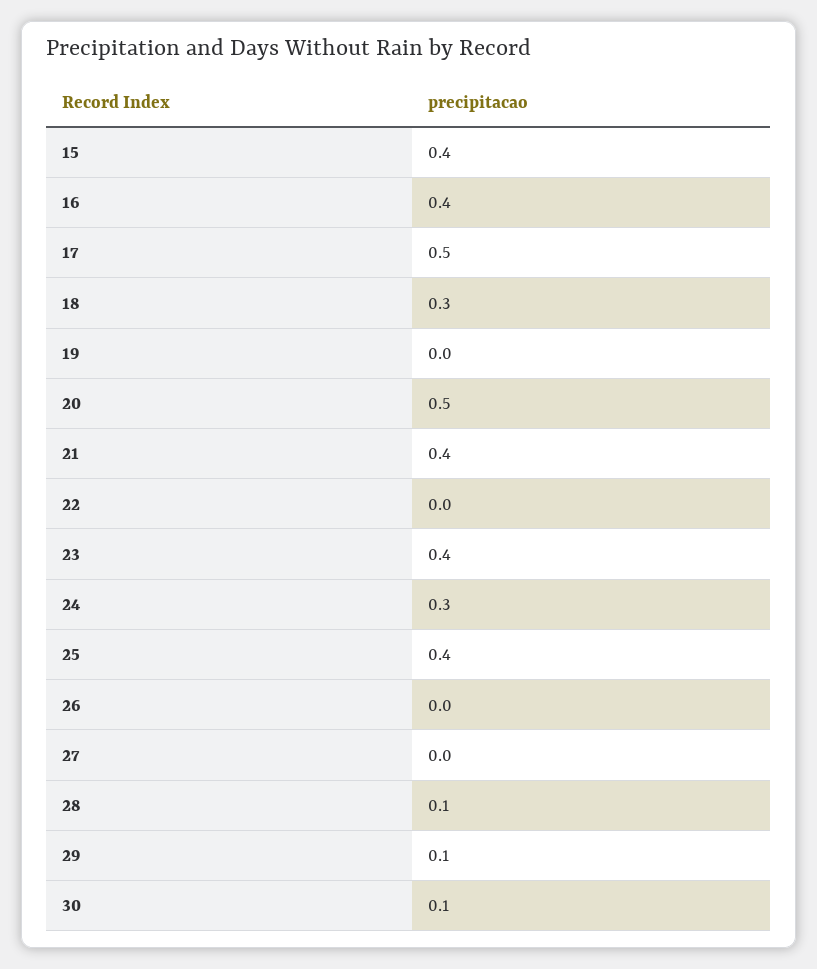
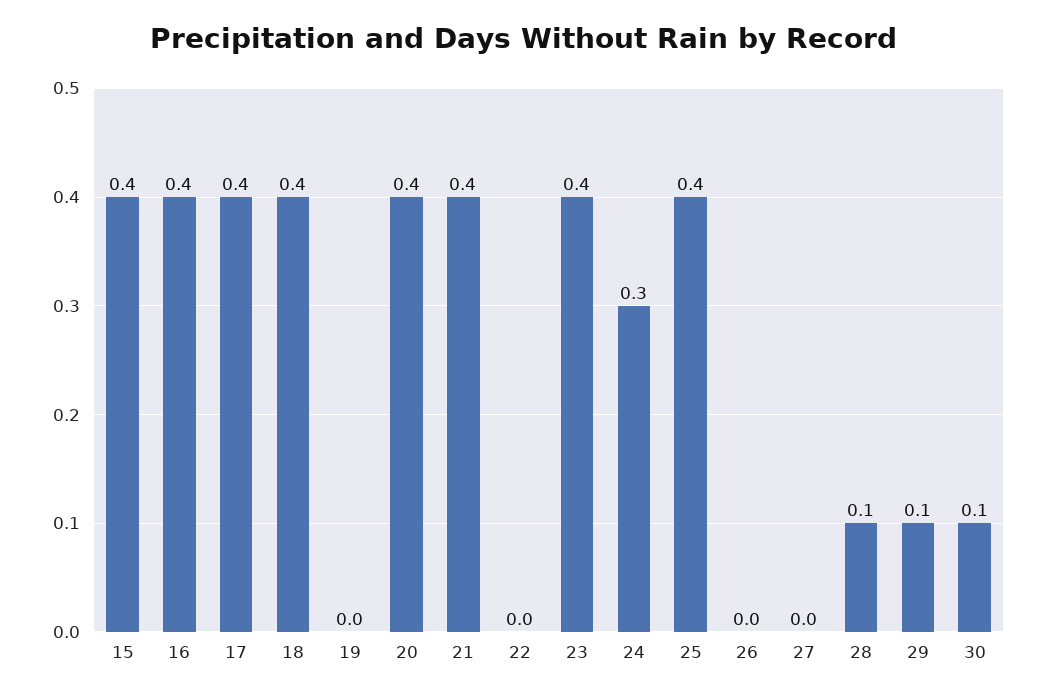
17: 0.5 -> 0.4
18: 0.3 -> 0.4
20: 0.5 -> 0.4

